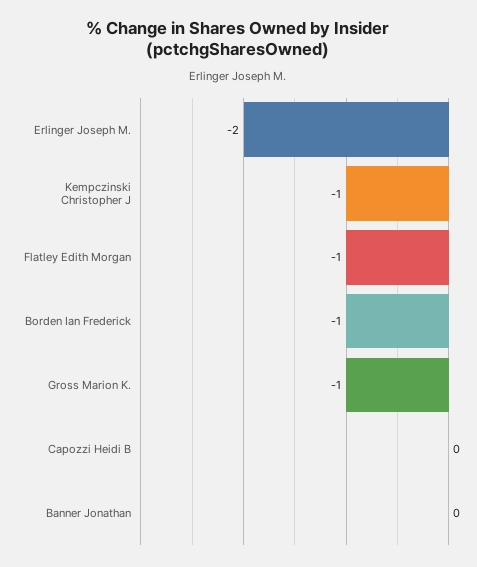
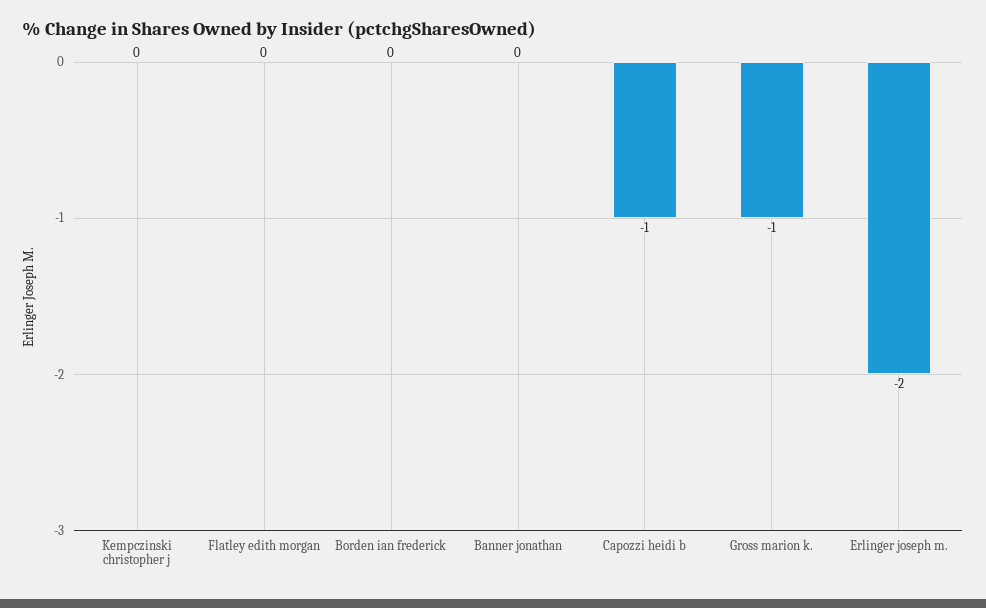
Kempczinski Christopher J: -1 -> 0
Flatley Edith Morgan: -1 -> 0
Borden Ian Frederick: -1 -> 0
Capozzi Heidi B: 0 -> -1

